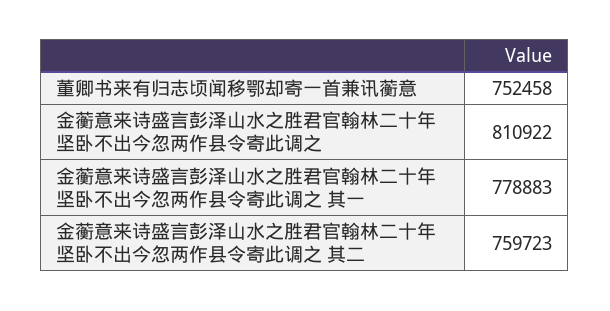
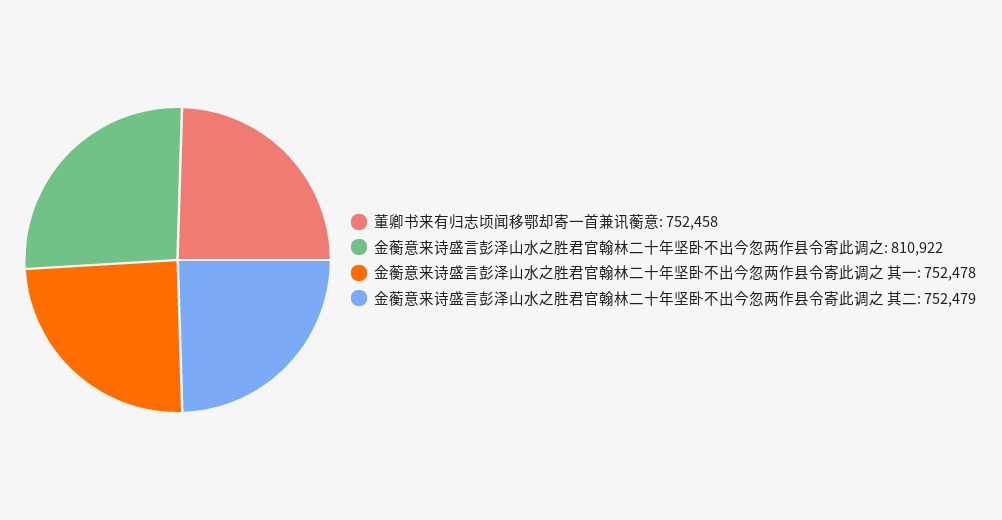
金蘅意来诗盛言彭泽山水之胜君官翰林二十年坚卧不出今忽两作县令寄此调之 其一: 778883 -> 752478
金蘅意来诗盛言彭泽山水之胜君官翰林二十年坚卧不出今忽两作县令寄此调之 其二: 759723 -> 752479

